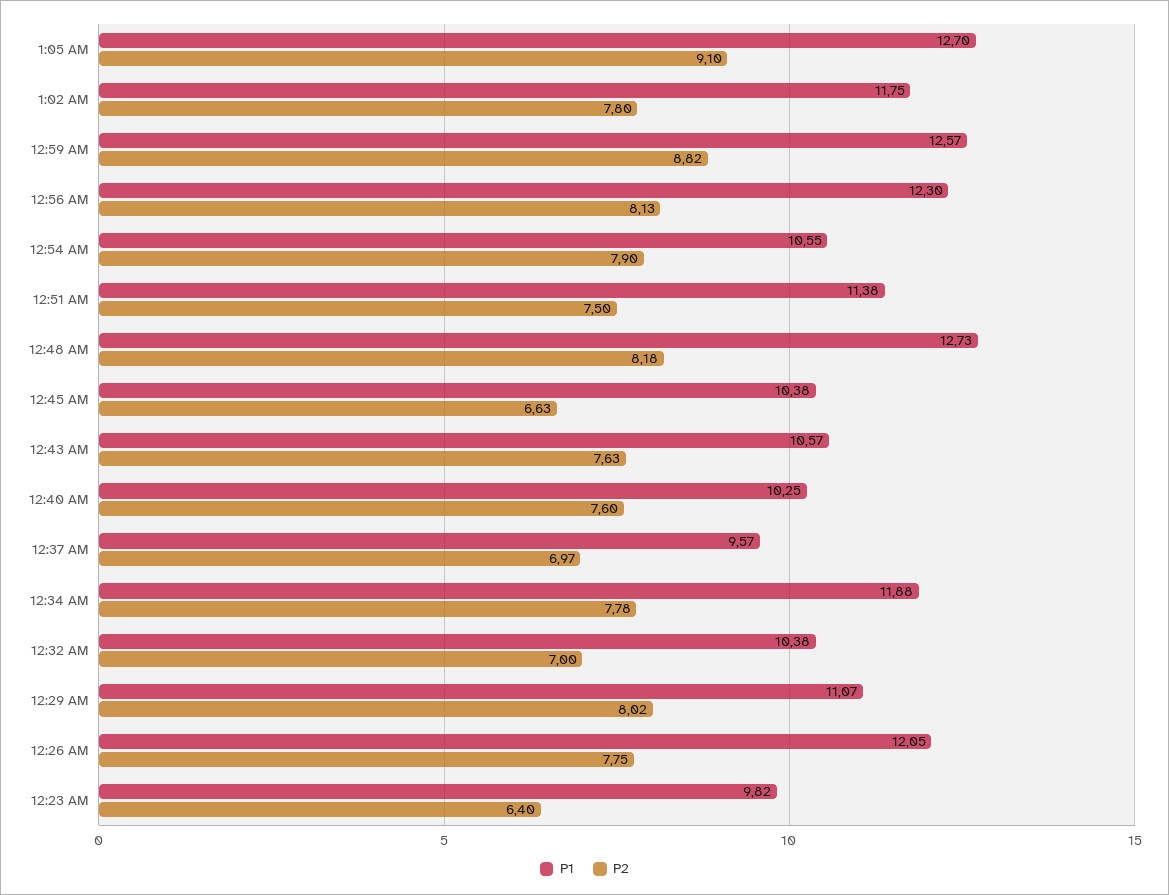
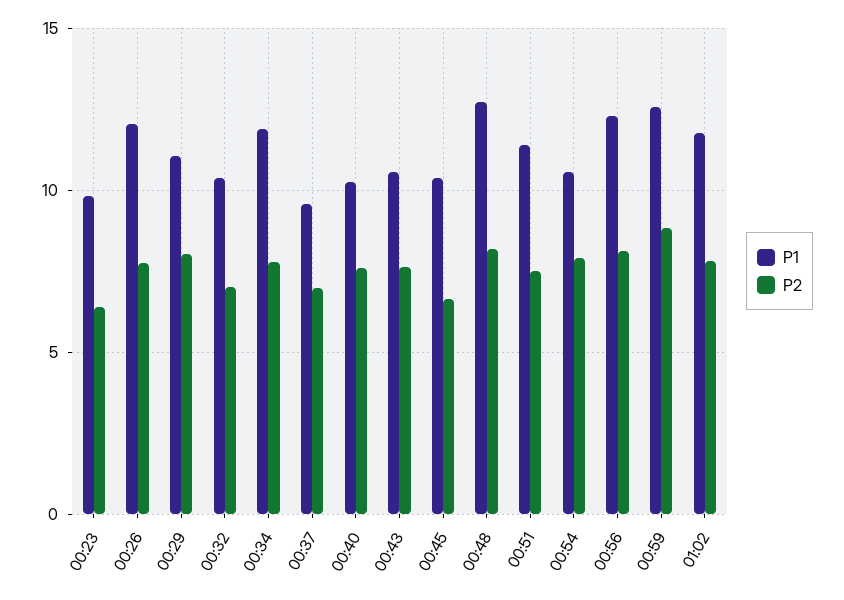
P1, 1:05 AM: 12.7 -> none
P2, 1:05 AM: 9.1 -> none

